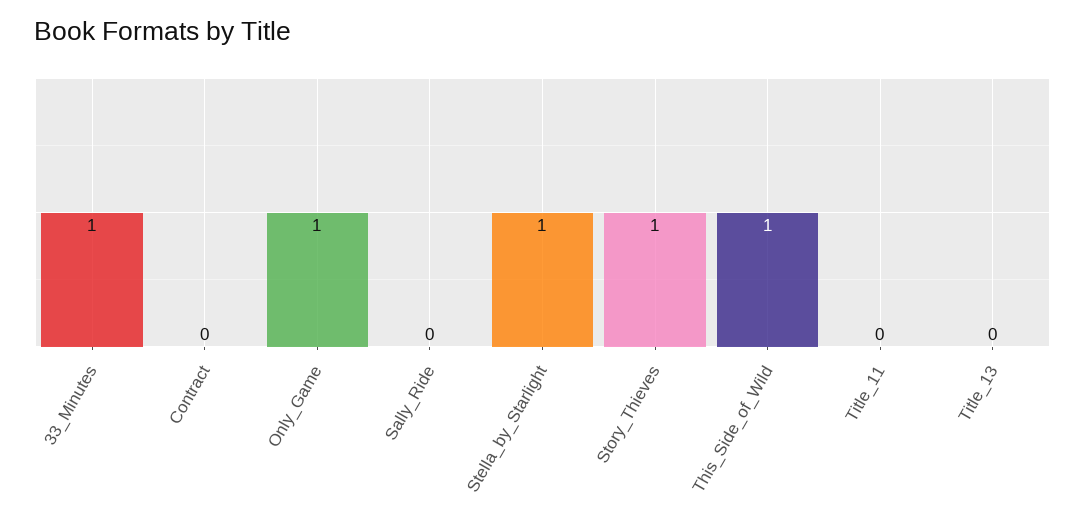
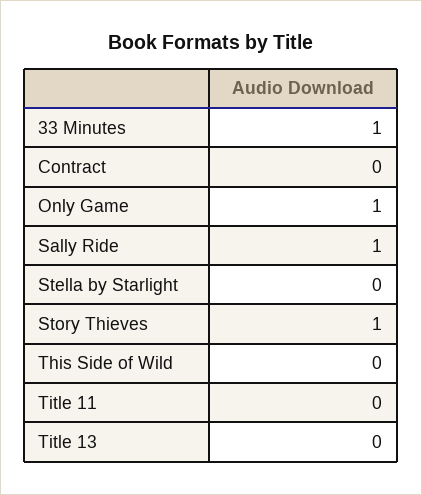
Sally_Ride: 0 -> 1
Stella_by_Starlight: 1 -> 0
This_Side_of_Wild: 1 -> 0

